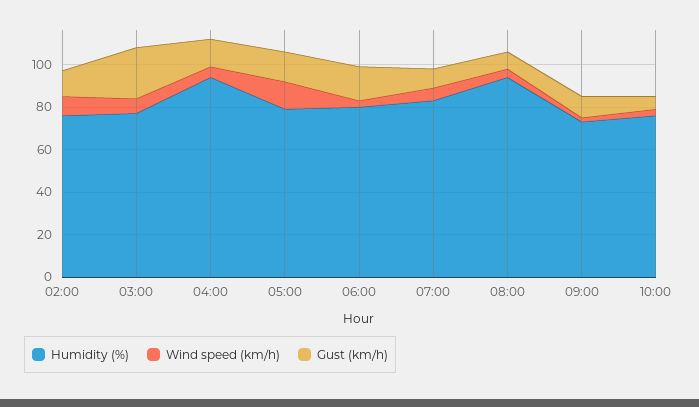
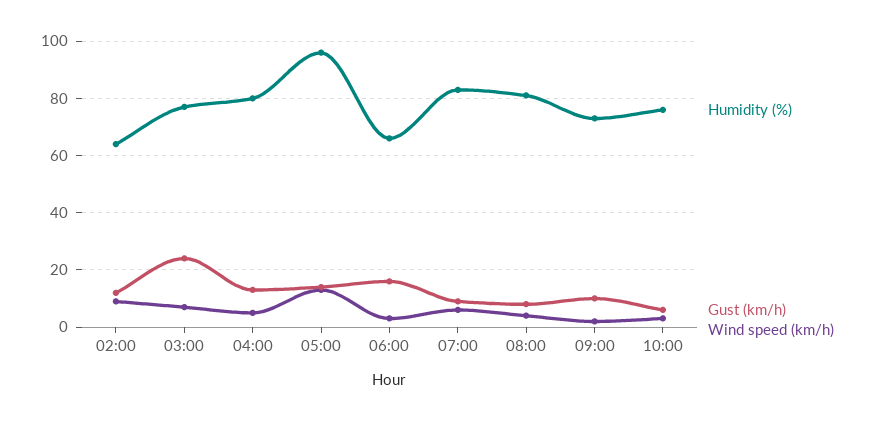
Humidity (%), 02:00: 75 -> 65
Humidity (%), 04:00: 95 -> 80
Humidity (%), 05:00: 80 -> 95
Humidity (%), 06:00: 80 -> 65
Humidity (%), 08:00: 95 -> 80

